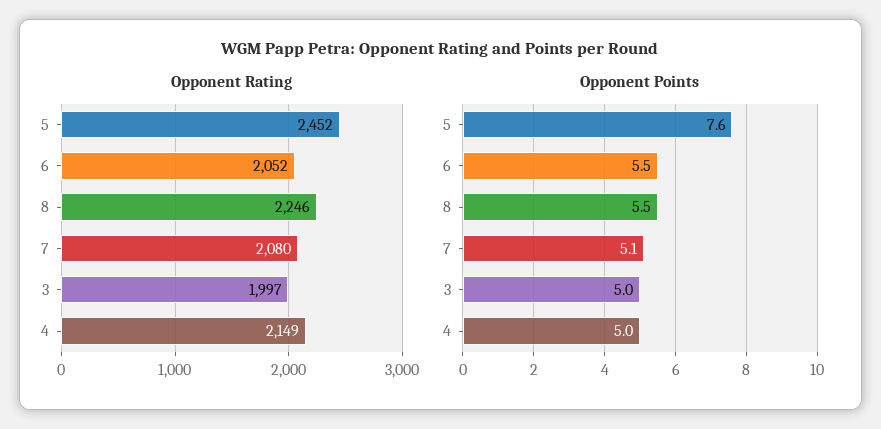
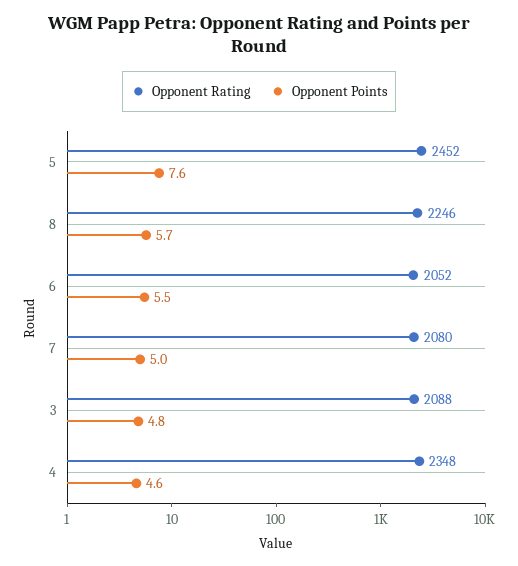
Opponent Rating, 3: 1997 -> 2088
Opponent Rating, 4: 2149 -> 2348
Opponent Points, 8: 5.5 -> 5.7
Opponent Points, 7: 5.1 -> 5
Opponent Points, 3: 5 -> 4.8
Opponent Points, 4: 5 -> 4.6

